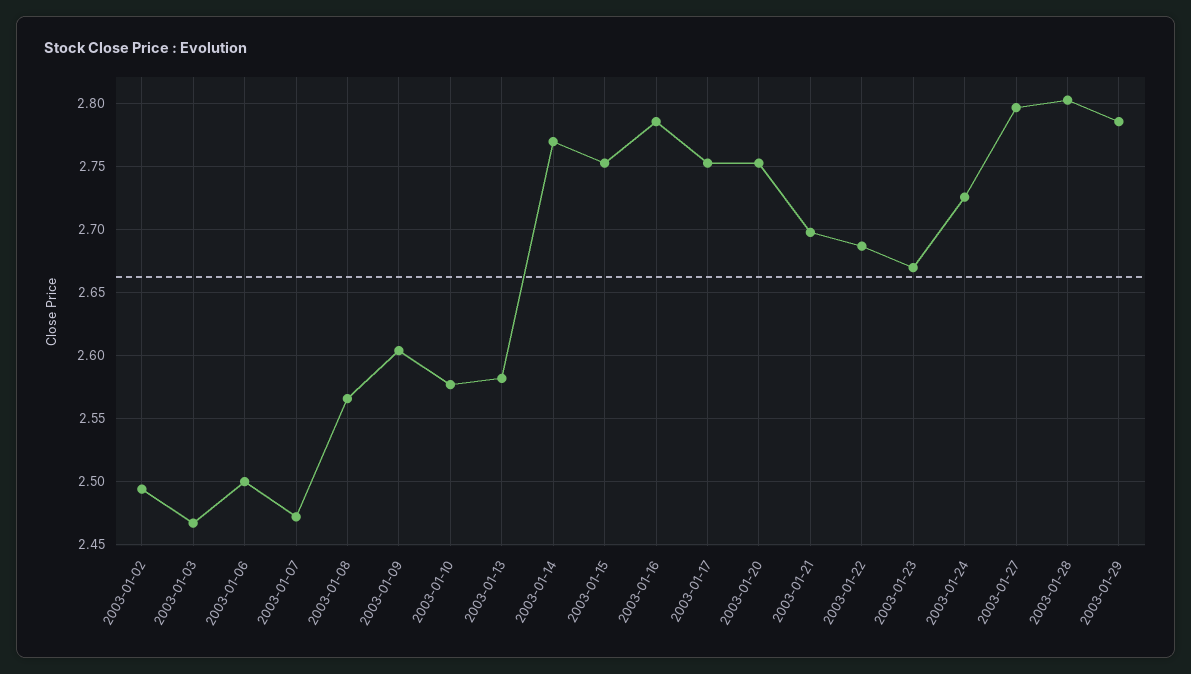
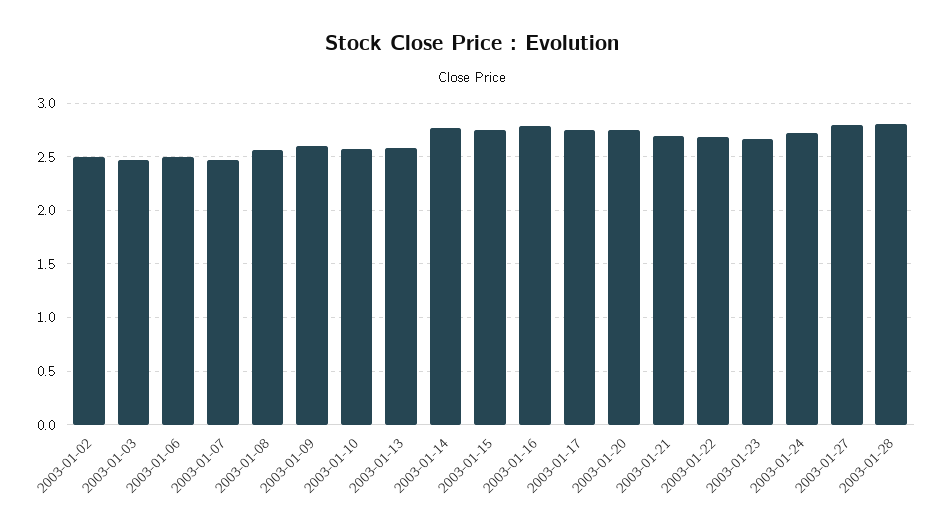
2003-01-29: 2.785 -> none

